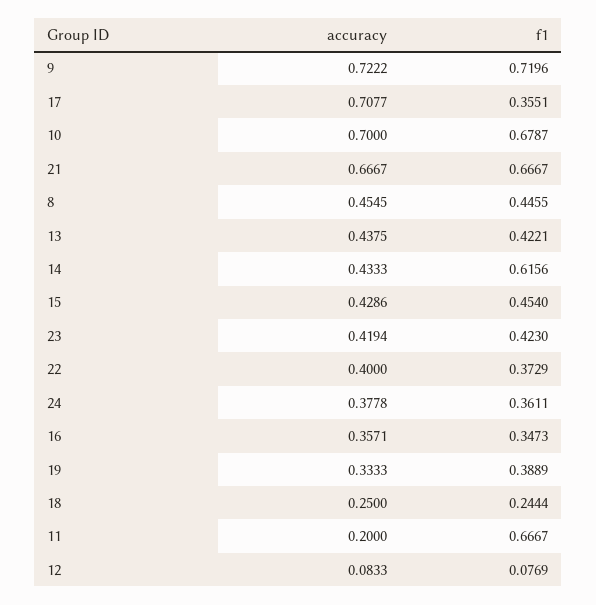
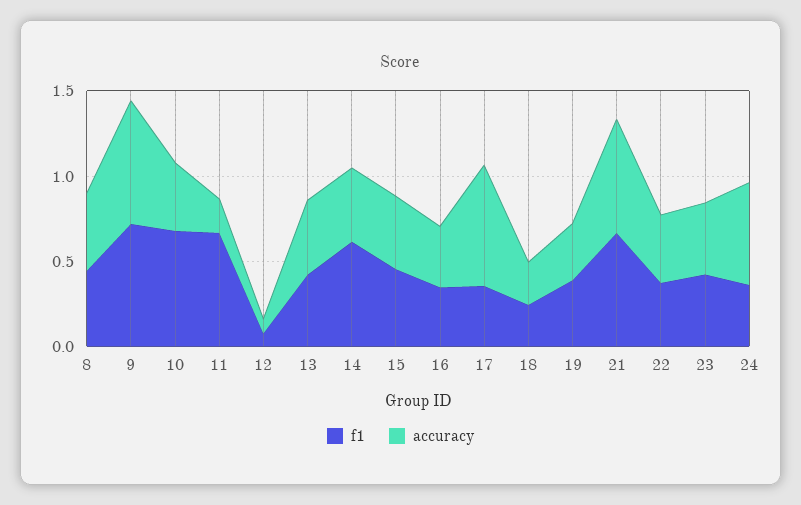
accuracy, 10: 0.7 -> 0.4
accuracy, 24: 0.3778 -> 0.6

